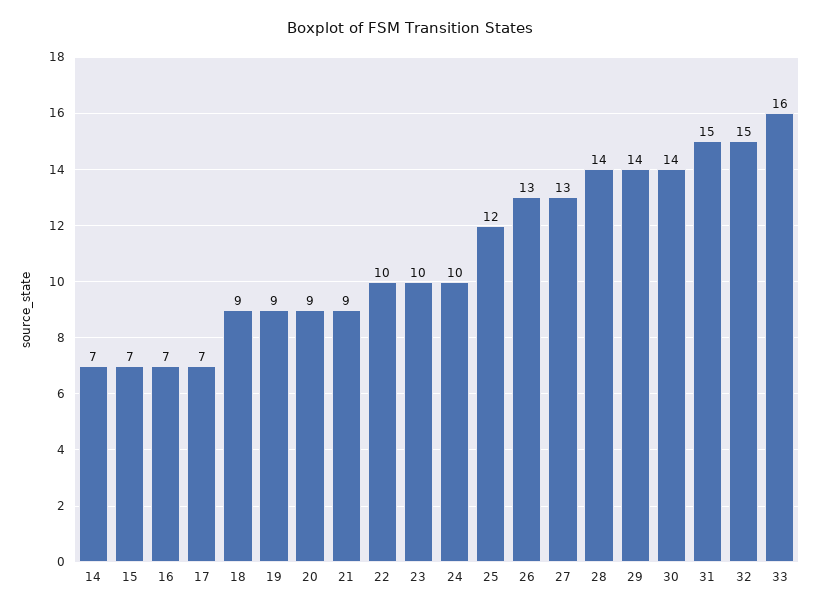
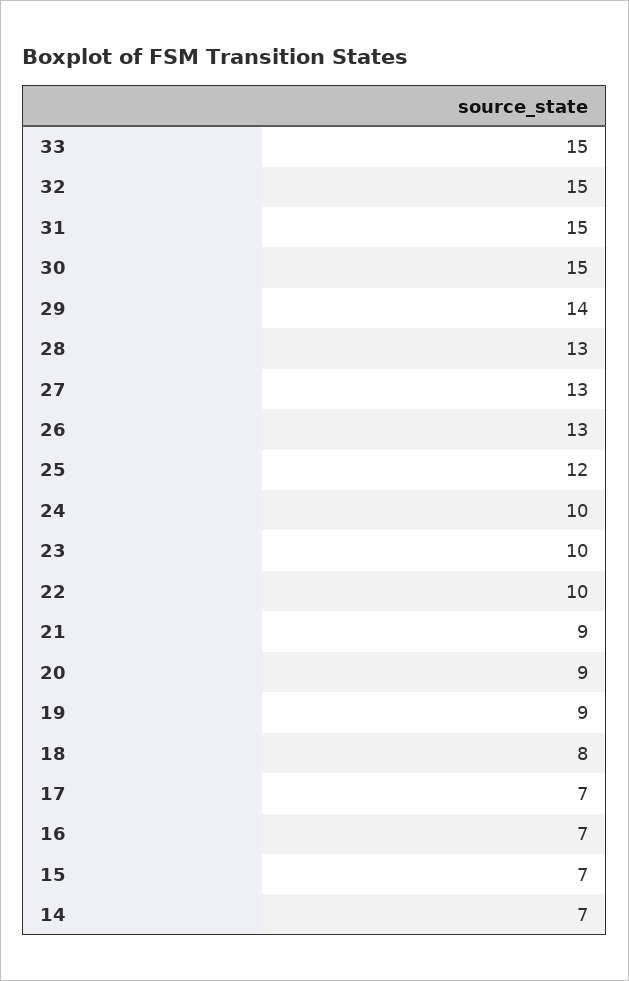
18: 9 -> 8
28: 14 -> 13
30: 14 -> 15
33: 16 -> 15

